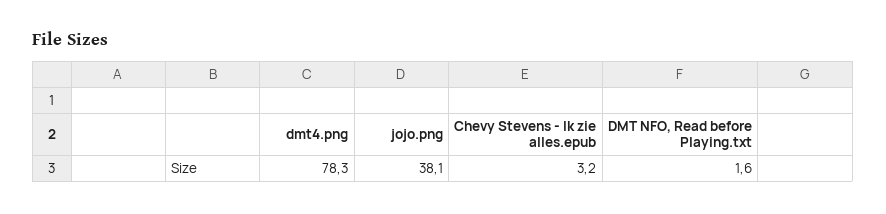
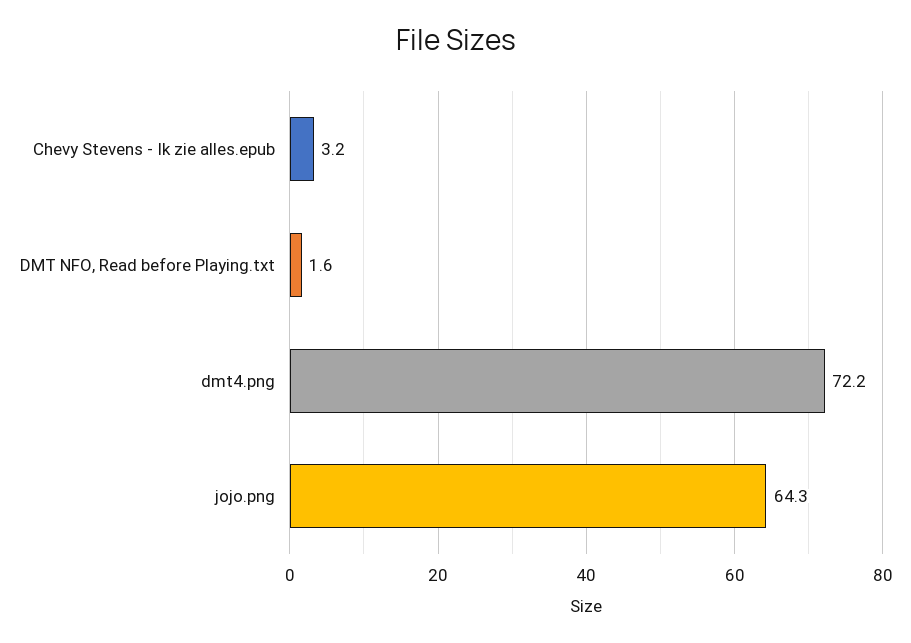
dmt4.png: 78.3 -> 72.2
jojo.png: 38.1 -> 64.3

